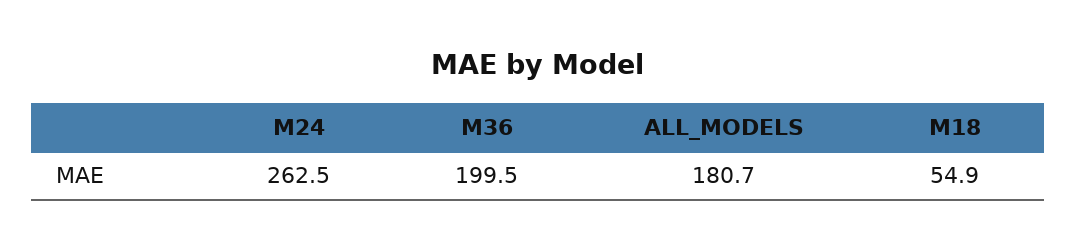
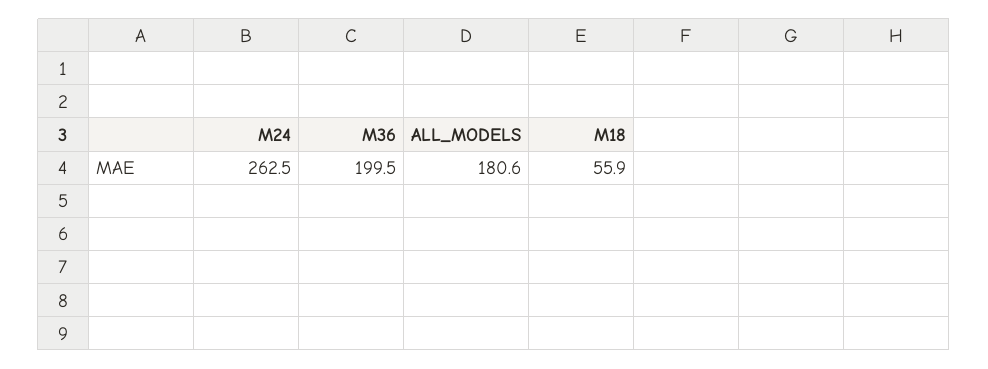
ALL_MODELS: 180.7 -> 180.6
M18: 54.9 -> 55.9

